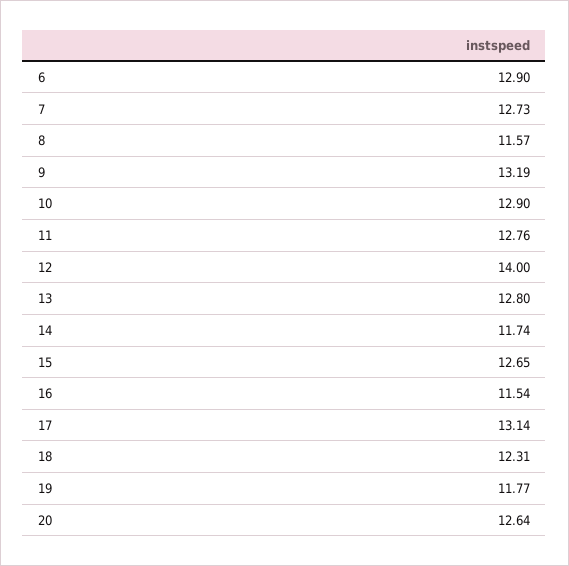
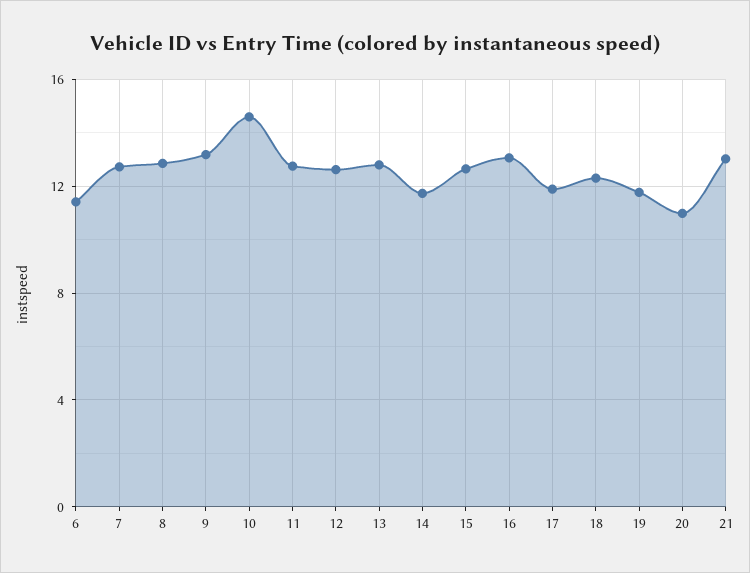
6: 12.9 -> 11.5
8: 11.57 -> 13
10: 12.9 -> 14.5
12: 14 -> 12.5
16: 11.54 -> 13
17: 13.14 -> 12
20: 12.64 -> 11
21: none -> 13

